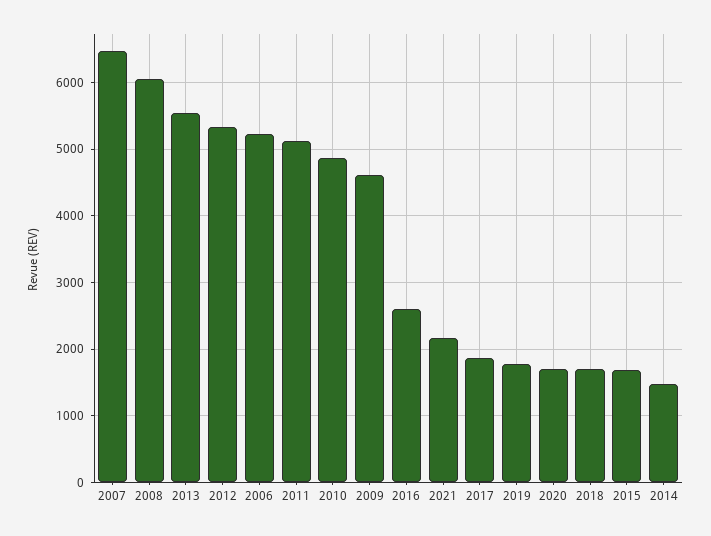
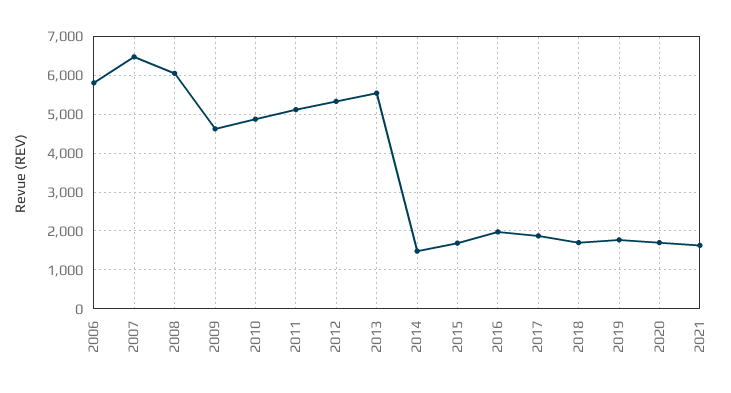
2006: 5200 -> 5800
2016: 2600 -> 2000
2021: 2200 -> 1600

